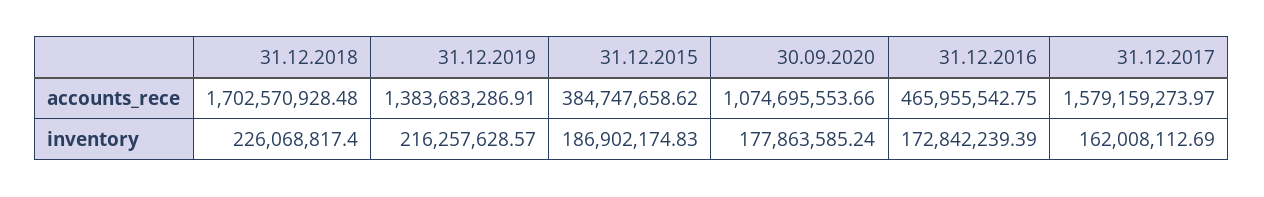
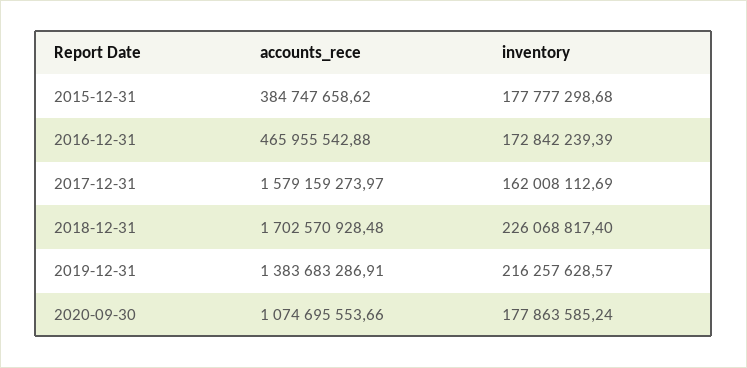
31.12.2016, accounts_rece: 465955542.75 -> 465955542.88
31.12.2015, inventory: 186902174.83 -> 177777298.68

